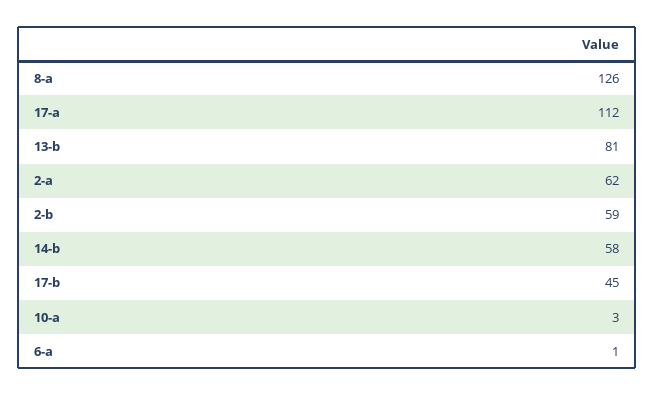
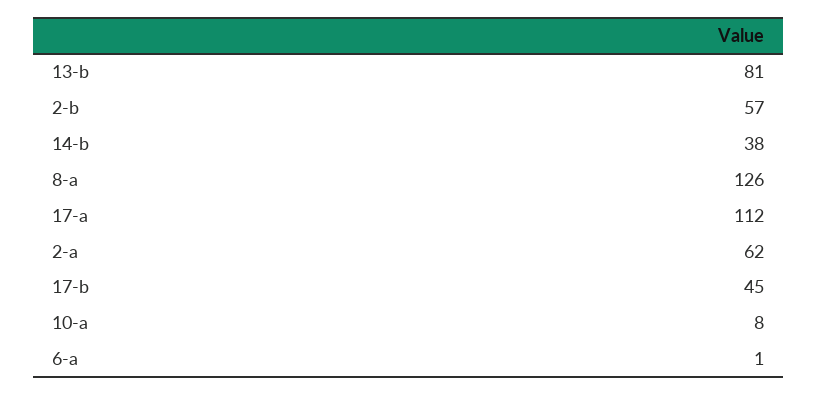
2-b: 59 -> 57
14-b: 58 -> 38
10-a: 3 -> 8

